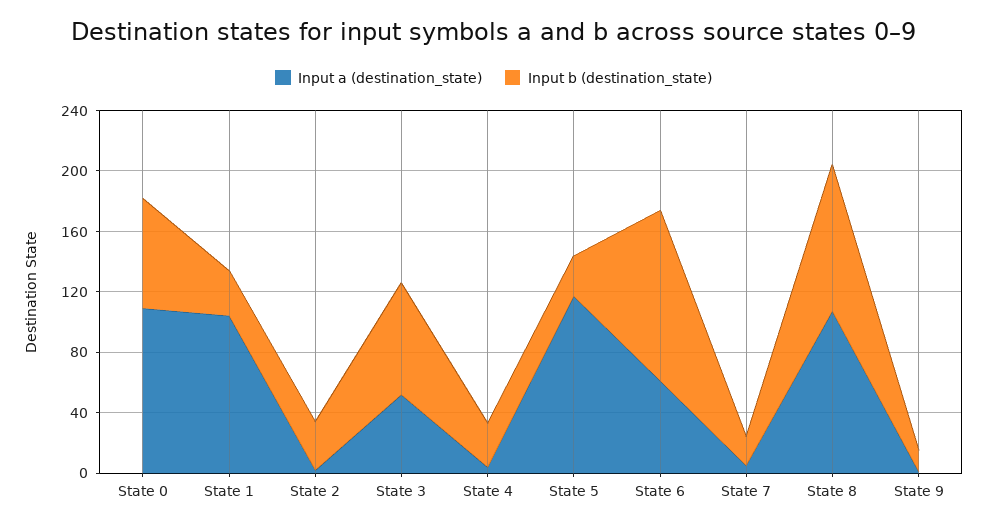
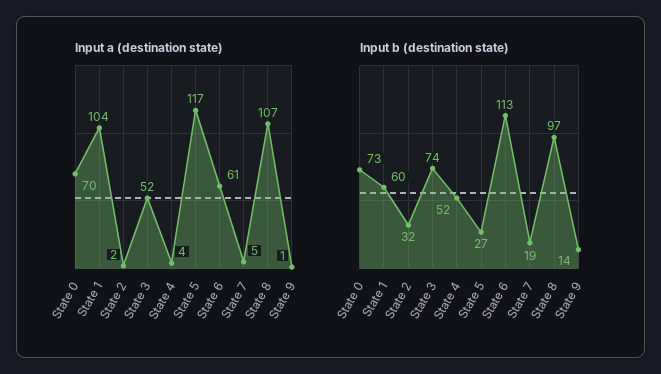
Input a (destination_state), State 0: 110 -> 70
Input b (destination_state), State 1: 30 -> 60
Input b (destination_state), State 4: 30 -> 52

